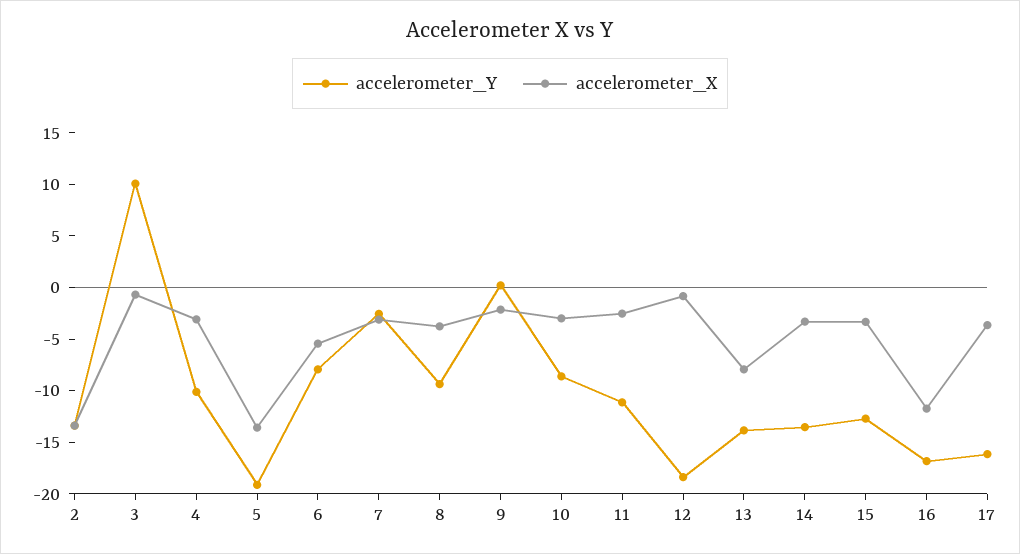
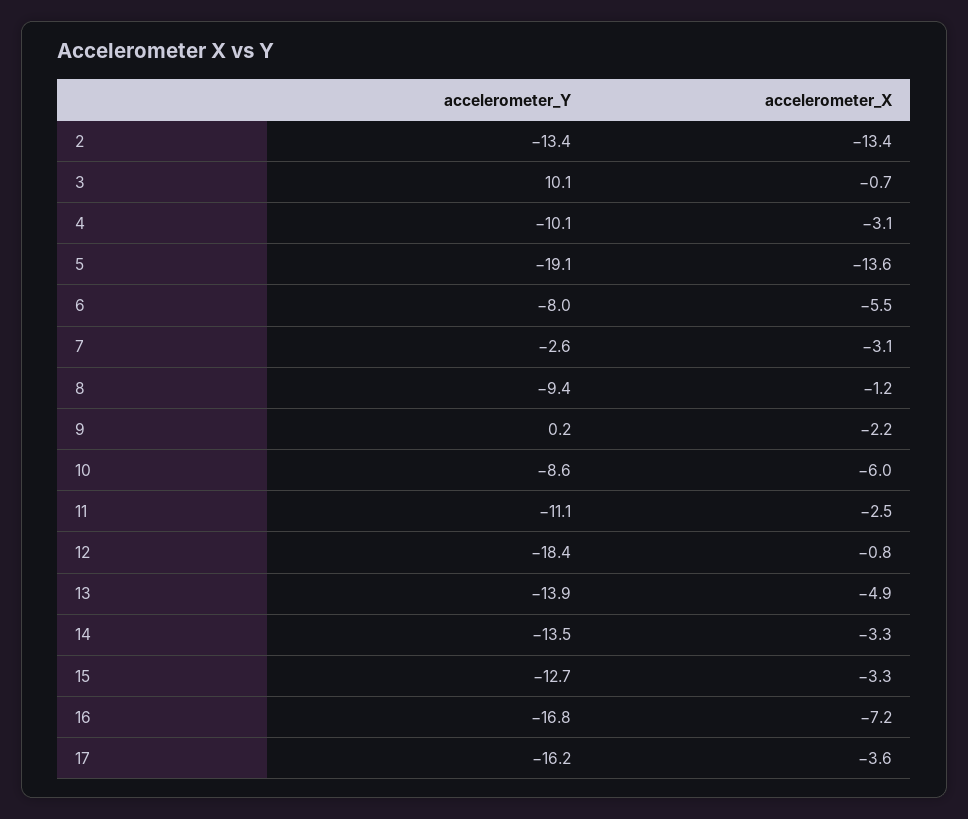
accelerometer_X, 8: -4 -> -1.2
accelerometer_X, 10: -3 -> -6
accelerometer_X, 13: -8 -> -4.9
accelerometer_X, 16: -12 -> -7.2

